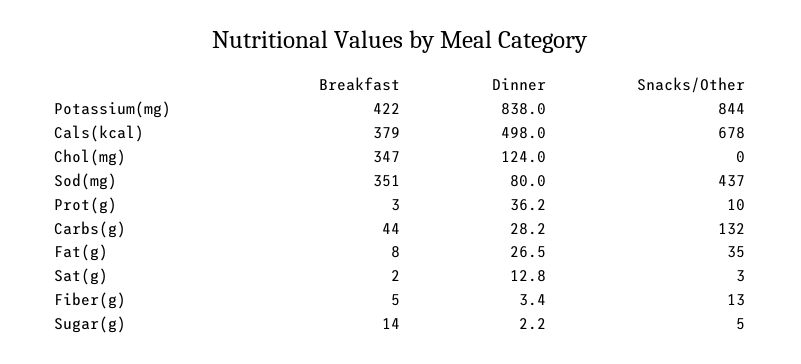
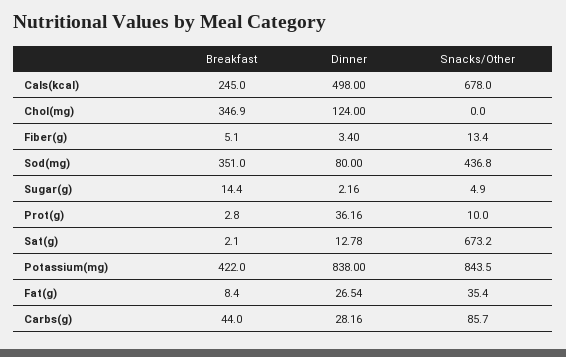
Breakfast, Cals(kcal): 379 -> 245
Snacks/Other, Carbs(g): 132 -> 85.7
Snacks/Other, Sat(g): 3 -> 673.2

